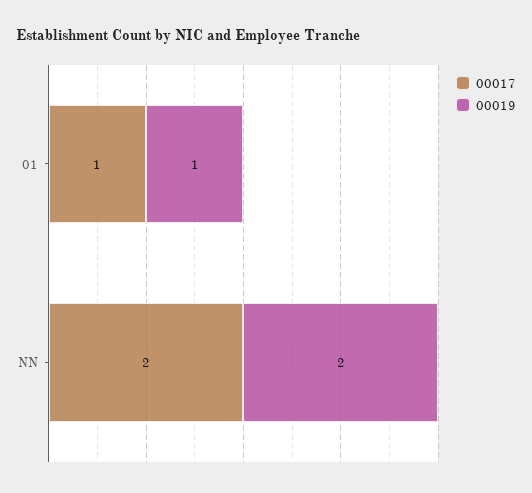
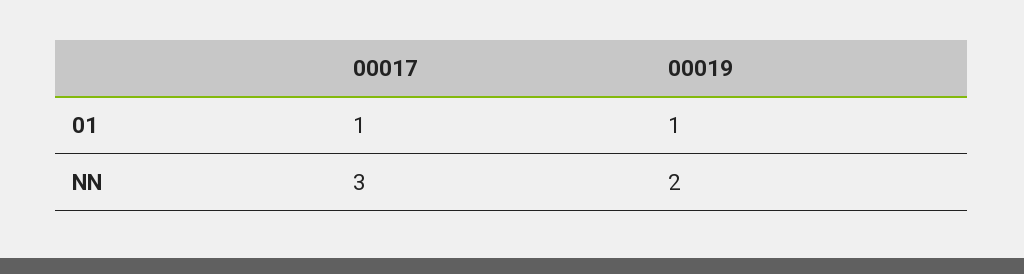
00017, NN: 2 -> 3

